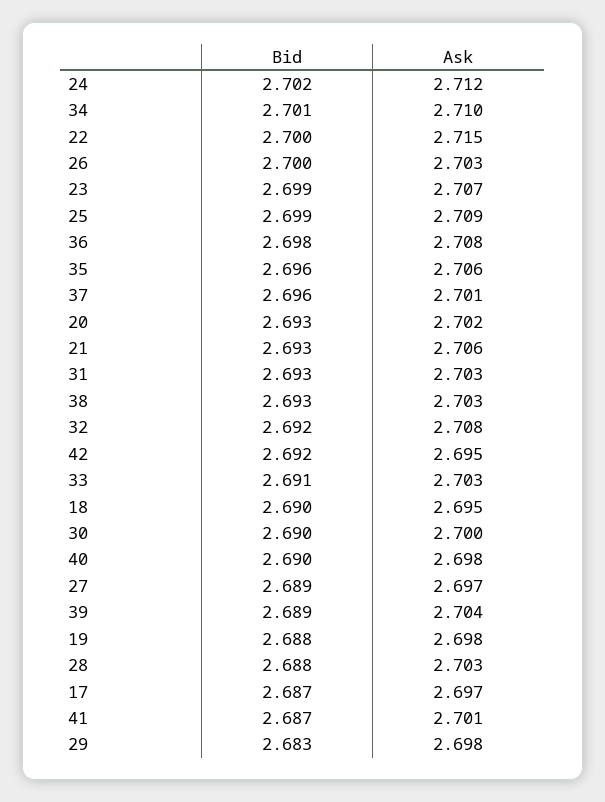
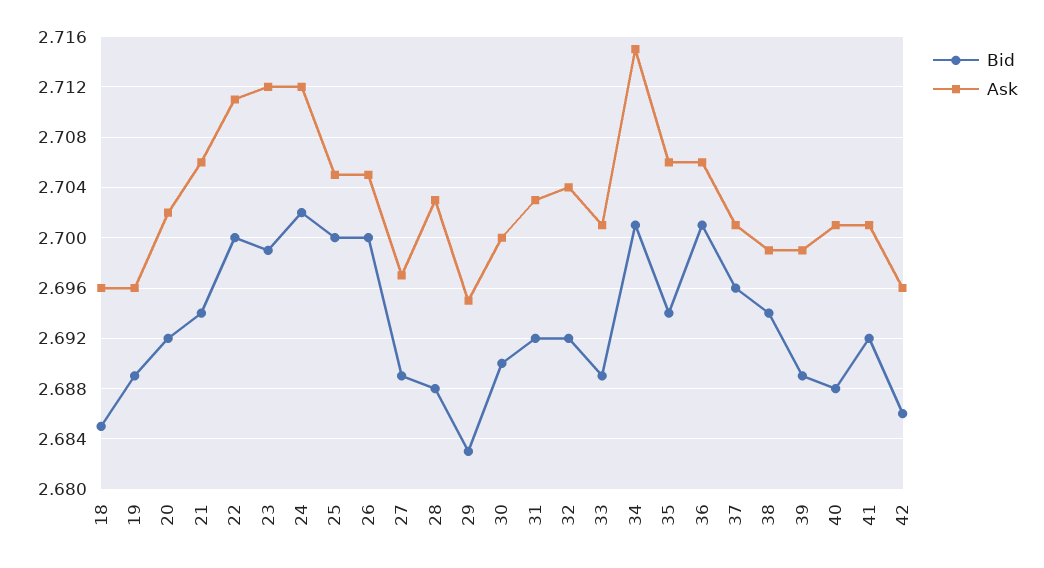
Ask, 34: 2.71 -> 2.715
Ask, 22: 2.715 -> 2.711
Ask, 26: 2.703 -> 2.705
Ask, 23: 2.707 -> 2.712
Bid, 25: 2.699 -> 2.7
Ask, 25: 2.709 -> 2.705
Bid, 36: 2.698 -> 2.701
Ask, 36: 2.708 -> 2.706
Bid, 35: 2.696 -> 2.694
Bid, 20: 2.693 -> 2.692
Bid, 21: 2.693 -> 2.694
Bid, 31: 2.693 -> 2.692
Bid, 38: 2.693 -> 2.694
Ask, 38: 2.703 -> 2.699
Ask, 32: 2.708 -> 2.704
Bid, 42: 2.692 -> 2.686
Ask, 42: 2.695 -> 2.696
Bid, 33: 2.691 -> 2.689
Ask, 33: 2.703 -> 2.701
Bid, 18: 2.69 -> 2.685
Ask, 18: 2.695 -> 2.696
Bid, 40: 2.69 -> 2.688
Ask, 40: 2.698 -> 2.701
Ask, 39: 2.704 -> 2.699
Bid, 19: 2.688 -> 2.689
Ask, 19: 2.698 -> 2.696
Bid, 17: 2.687 -> none
Ask, 17: 2.697 -> none
Bid, 41: 2.687 -> 2.692
Ask, 29: 2.698 -> 2.695

